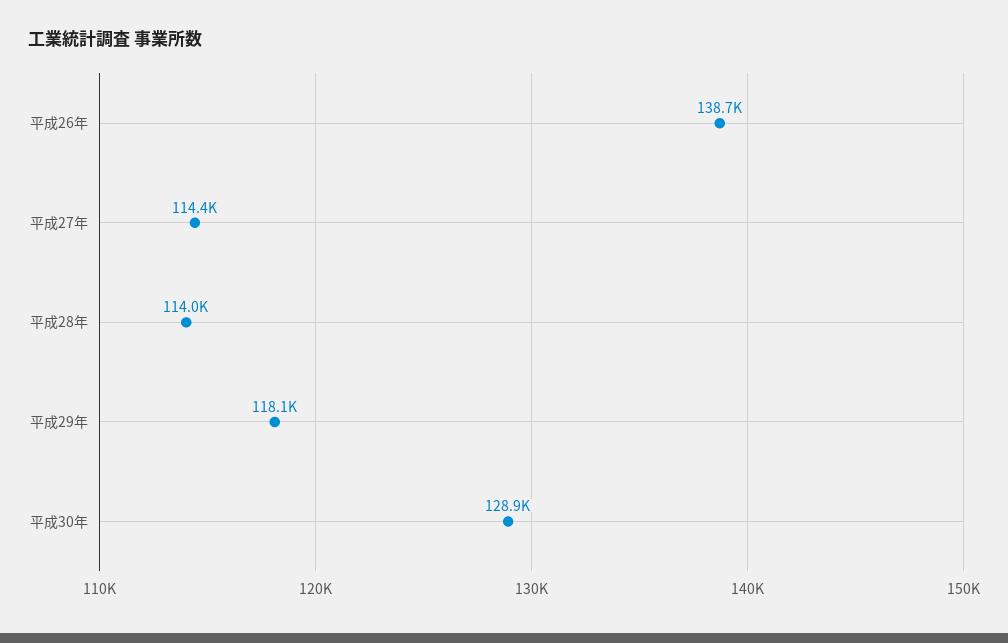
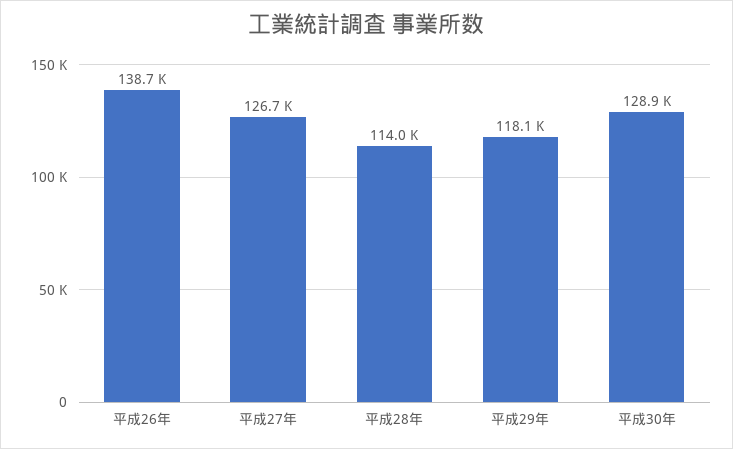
平成27年: 114400 -> 126700

